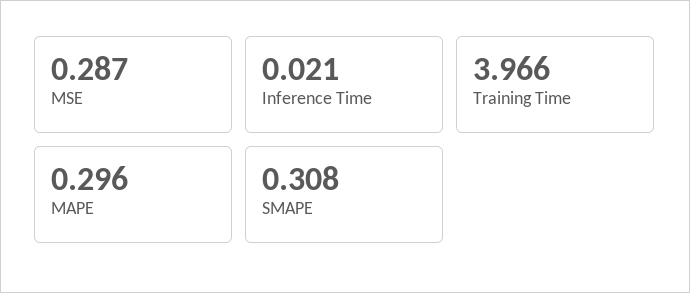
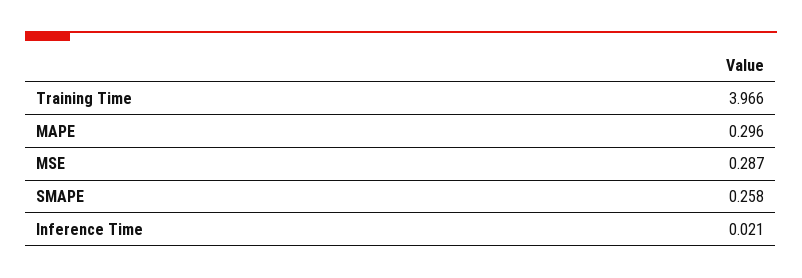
SMAPE: 0.308 -> 0.258

